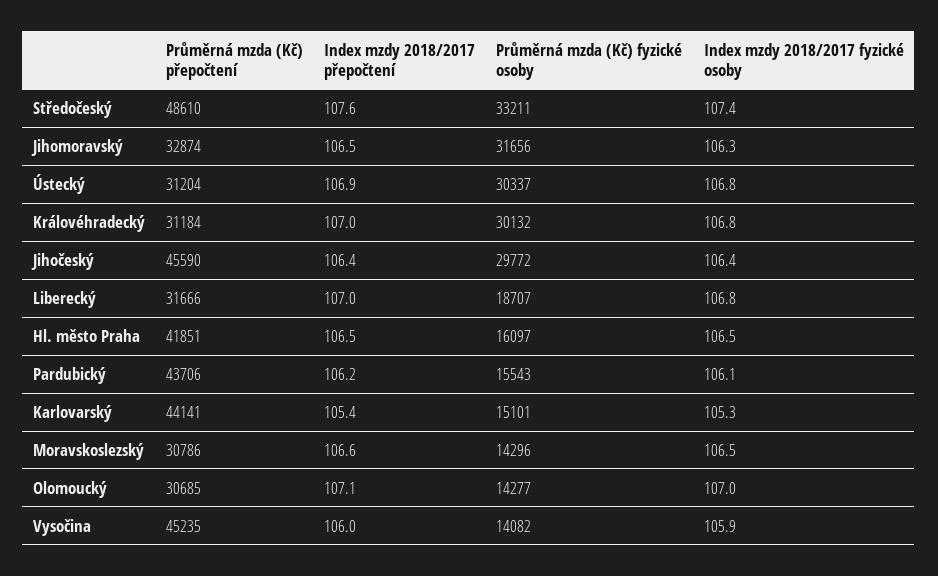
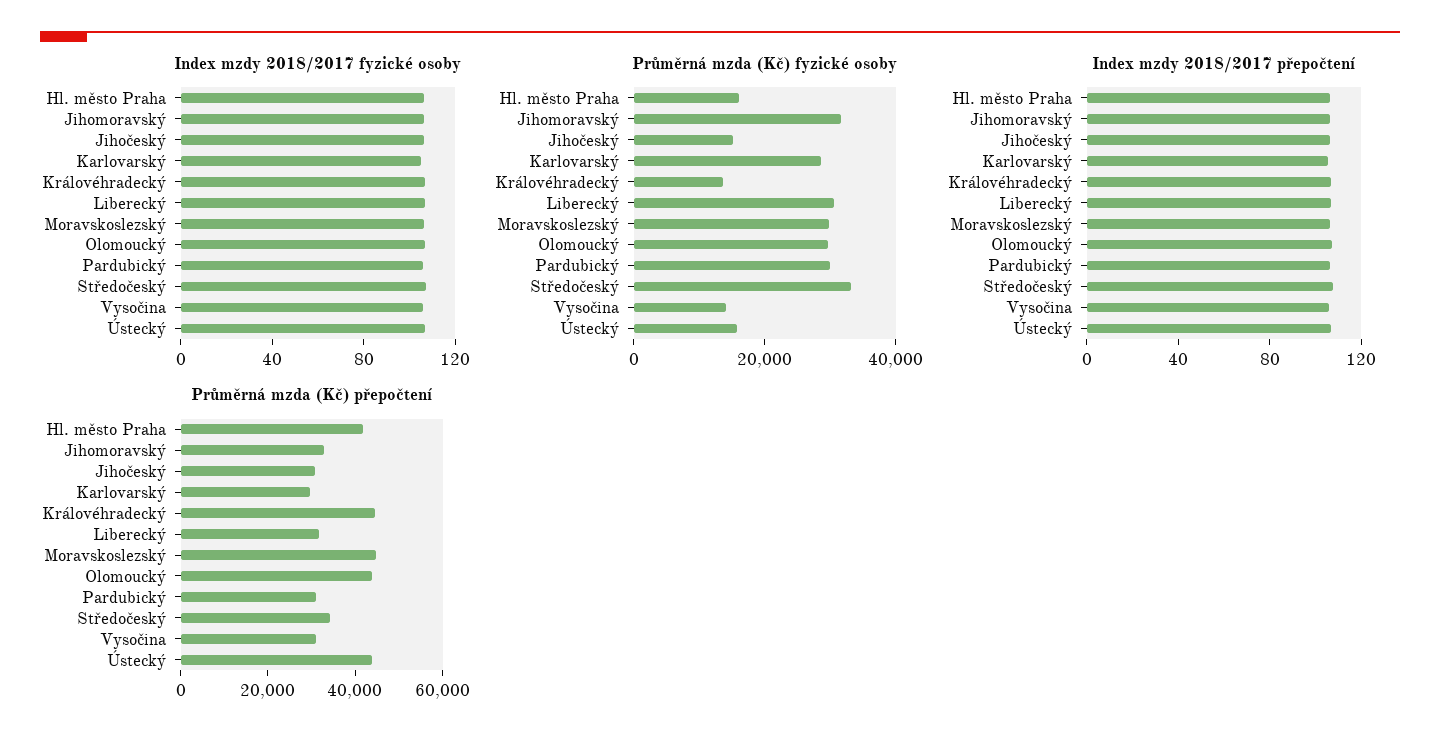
Průměrná mzda (Kč) přepočtení, Středočeský: 48610 -> 35000
Průměrná mzda (Kč) přepočtení, Ústecký: 31204 -> 45000
Průměrná mzda (Kč) fyzické osoby, Ústecký: 30337 -> 15000
Průměrná mzda (Kč) přepočtení, Královéhradecký: 31184 -> 45000
Průměrná mzda (Kč) fyzické osoby, Královéhradecký: 30132 -> 15000
Průměrná mzda (Kč) přepočtení, Jihočeský: 45590 -> 30000
Průměrná mzda (Kč) fyzické osoby, Jihočeský: 29772 -> 15000
Průměrná mzda (Kč) fyzické osoby, Liberecký: 18707 -> 30000
Průměrná mzda (Kč) přepočtení, Pardubický: 43706 -> 30000
Průměrná mzda (Kč) fyzické osoby, Pardubický: 15543 -> 30000
Průměrná mzda (Kč) přepočtení, Karlovarský: 44141 -> 30000
Průměrná mzda (Kč) fyzické osoby, Karlovarský: 15101 -> 30000
Průměrná mzda (Kč) přepočtení, Moravskoslezský: 30786 -> 45000
Průměrná mzda (Kč) fyzické osoby, Moravskoslezský: 14296 -> 30000
Průměrná mzda (Kč) přepočtení, Olomoucký: 30685 -> 45000
Průměrná mzda (Kč) fyzické osoby, Olomoucký: 14277 -> 30000
Průměrná mzda (Kč) přepočtení, Vysočina: 45235 -> 30000

